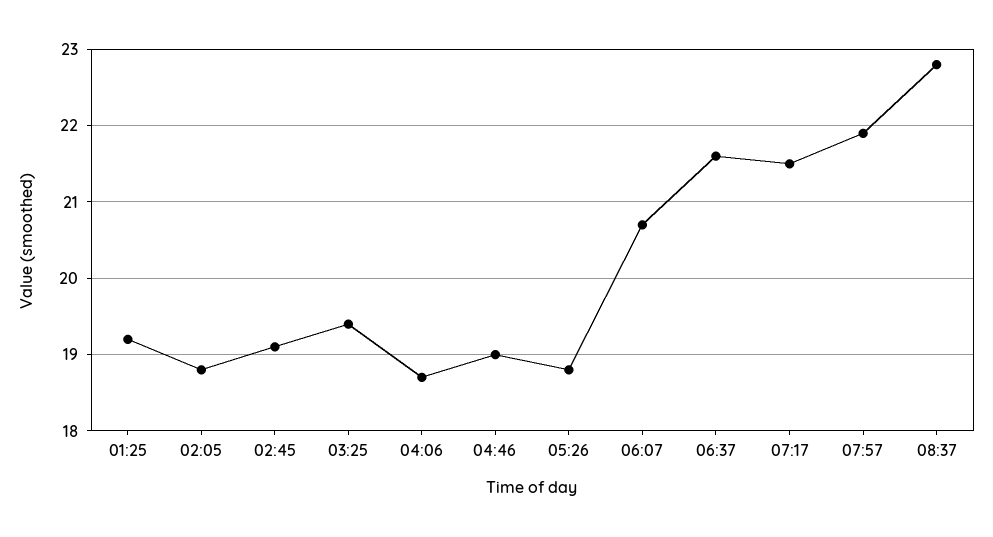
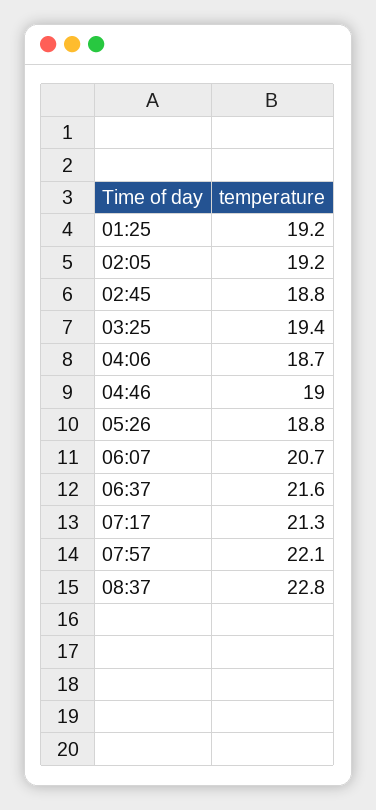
02:05: 18.8 -> 19.2
02:45: 19.1 -> 18.8
07:17: 21.5 -> 21.3
07:57: 21.9 -> 22.1

